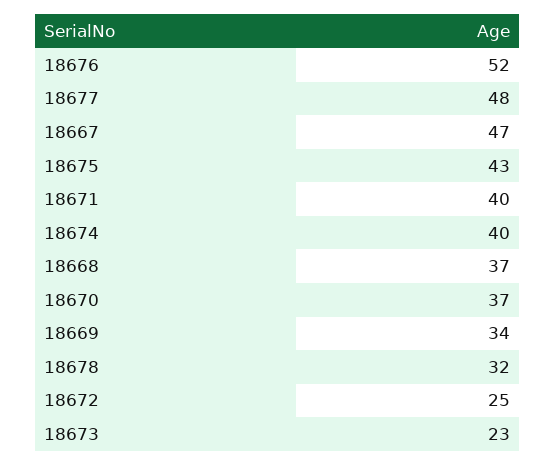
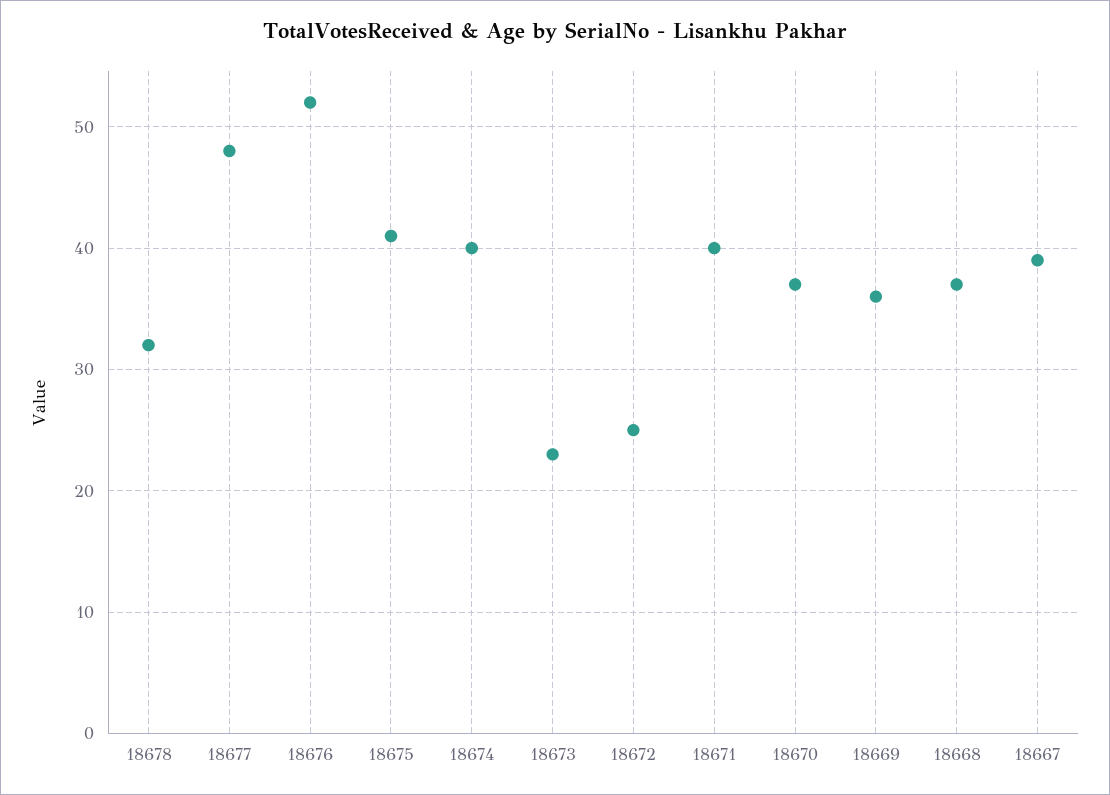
18667: 47 -> 39
18675: 43 -> 41
18669: 34 -> 36

